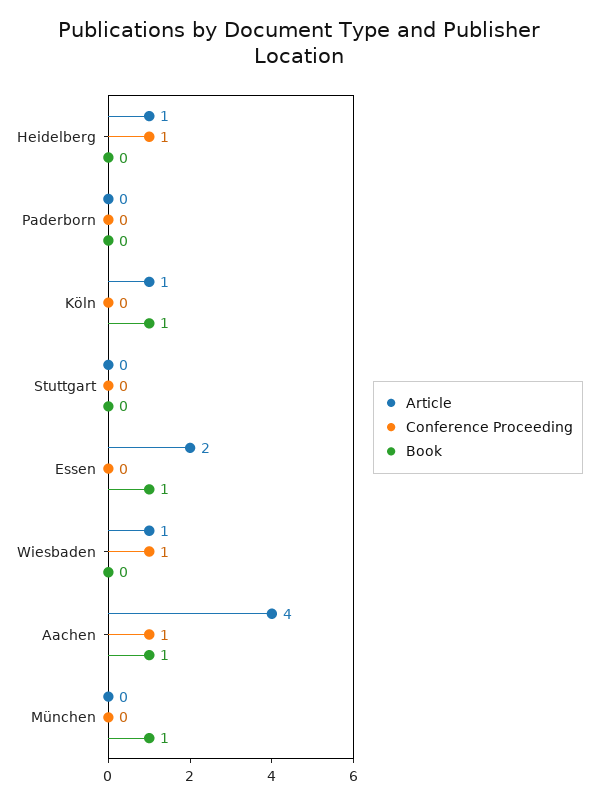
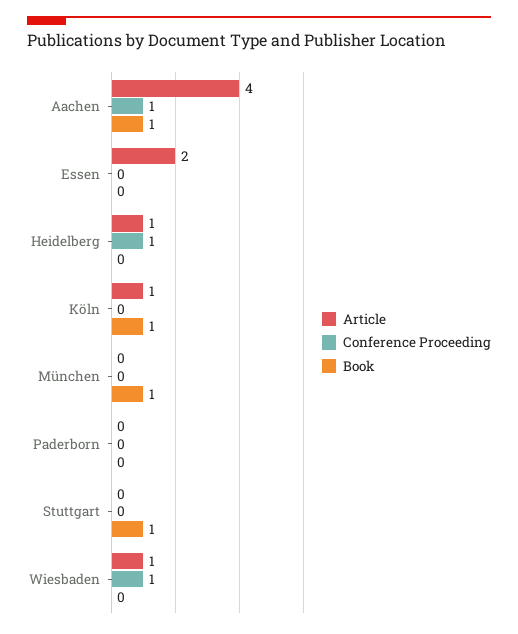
Book, Stuttgart: 0 -> 1
Book, Essen: 1 -> 0

